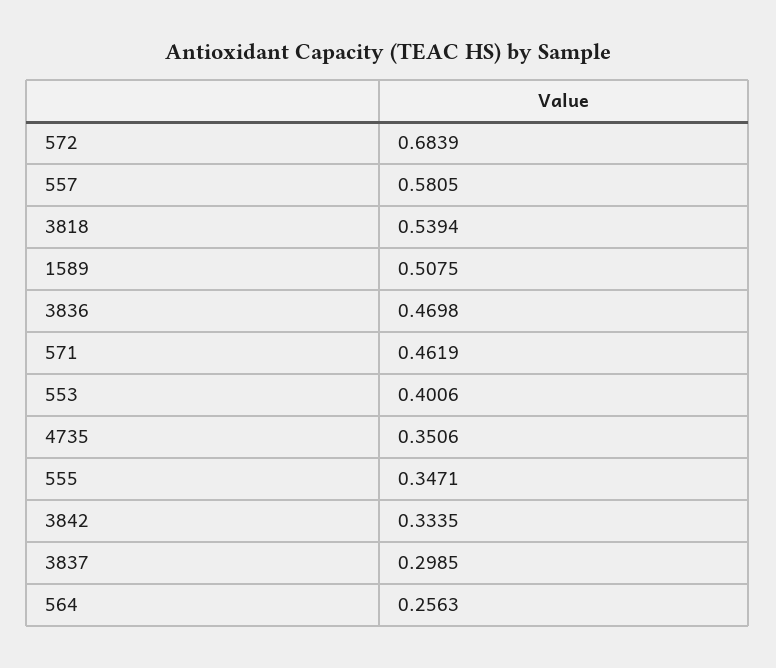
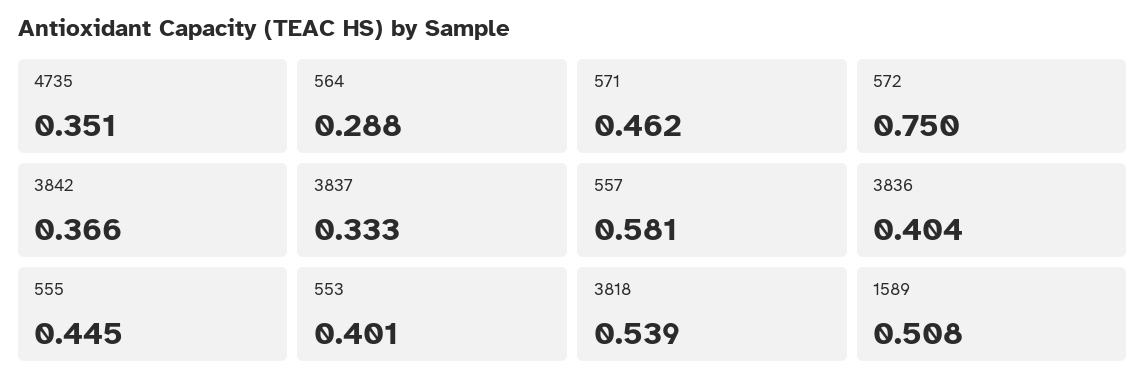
572: 0.6839 -> 0.75
3836: 0.4698 -> 0.404
555: 0.3471 -> 0.445
3842: 0.3335 -> 0.366
3837: 0.2985 -> 0.333
564: 0.2563 -> 0.288

